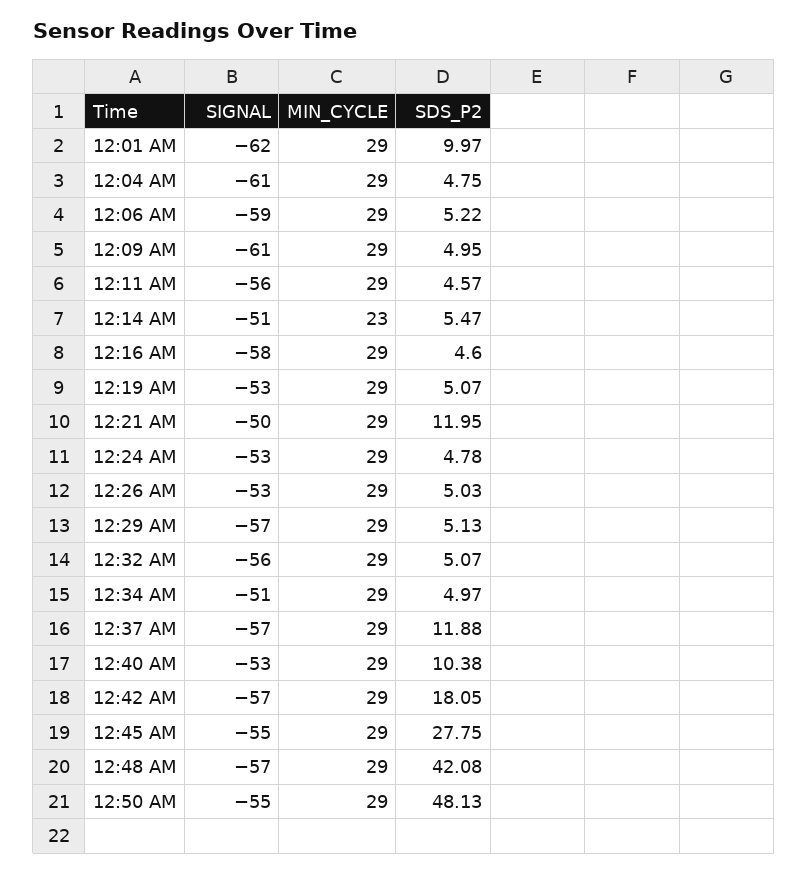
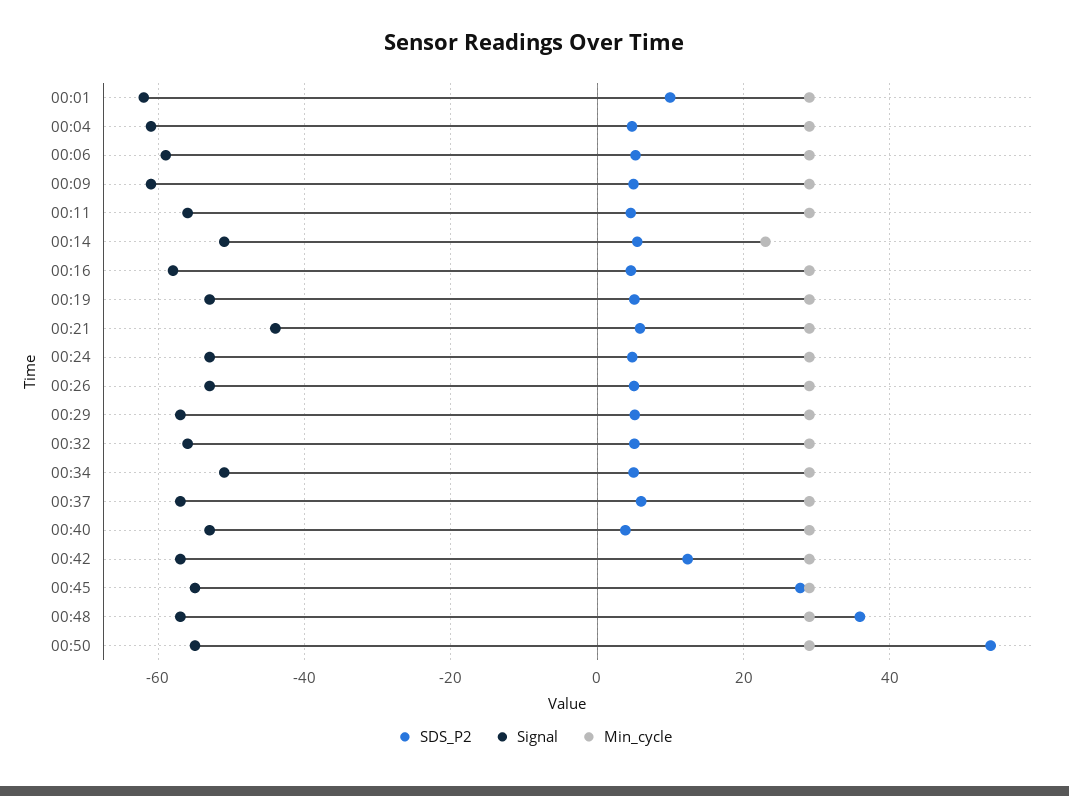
SIGNAL, 12:21 AM: -50 -> -44
SDS_P2, 12:21 AM: 11.95 -> 6
SDS_P2, 12:37 AM: 11.88 -> 6
SDS_P2, 12:40 AM: 10.38 -> 4
SDS_P2, 12:42 AM: 18.05 -> 12
SDS_P2, 12:48 AM: 42.08 -> 36
SDS_P2, 12:50 AM: 48.13 -> 54

